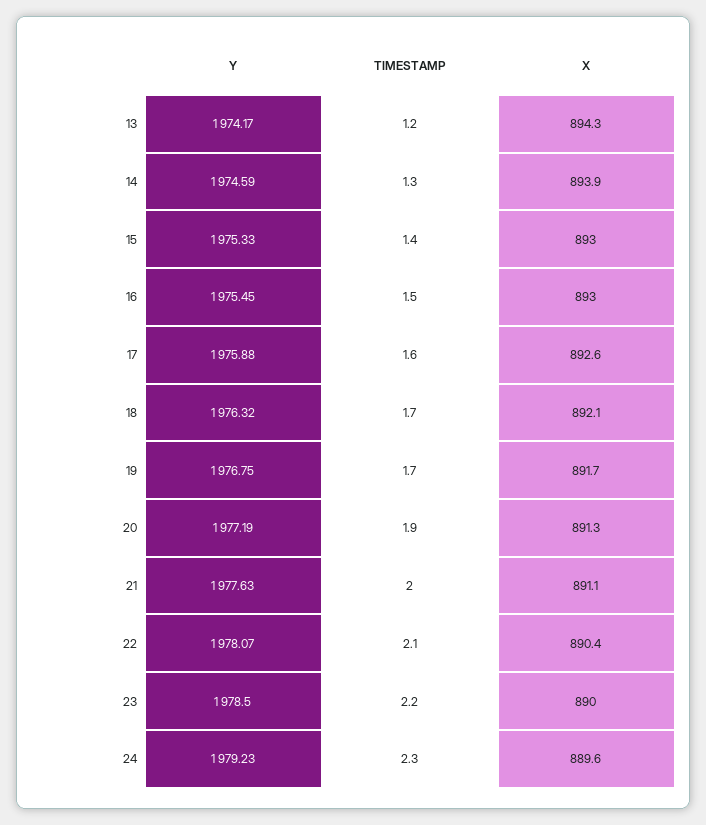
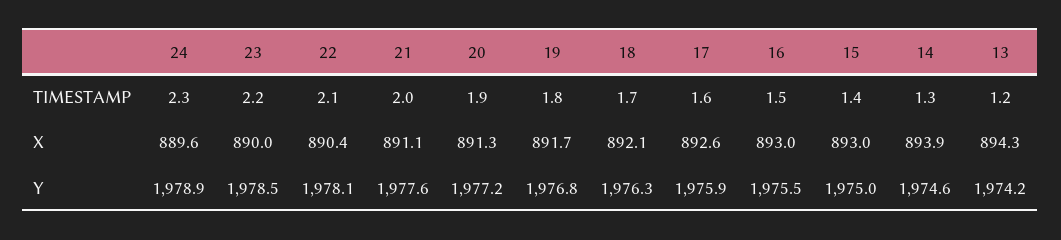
Y, 15: 1975.33 -> 1975
TIMESTAMP, 19: 1.7 -> 1.8
Y, 24: 1979.23 -> 1978.9

